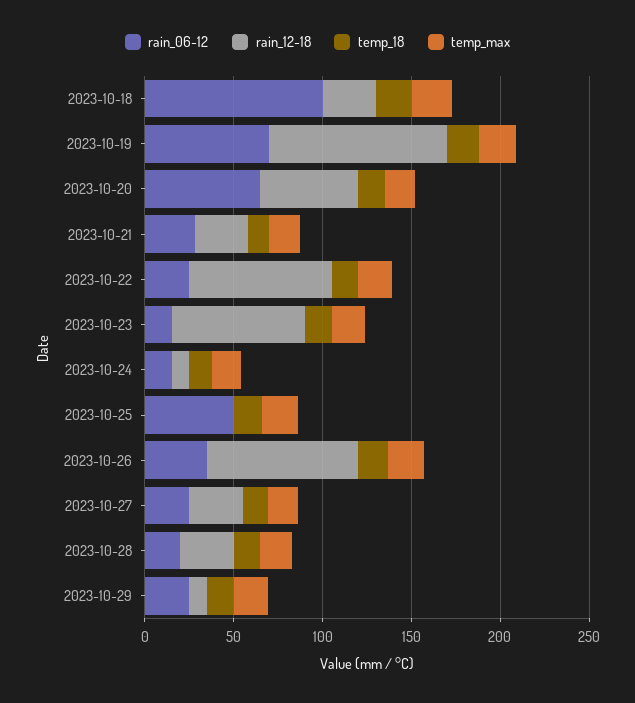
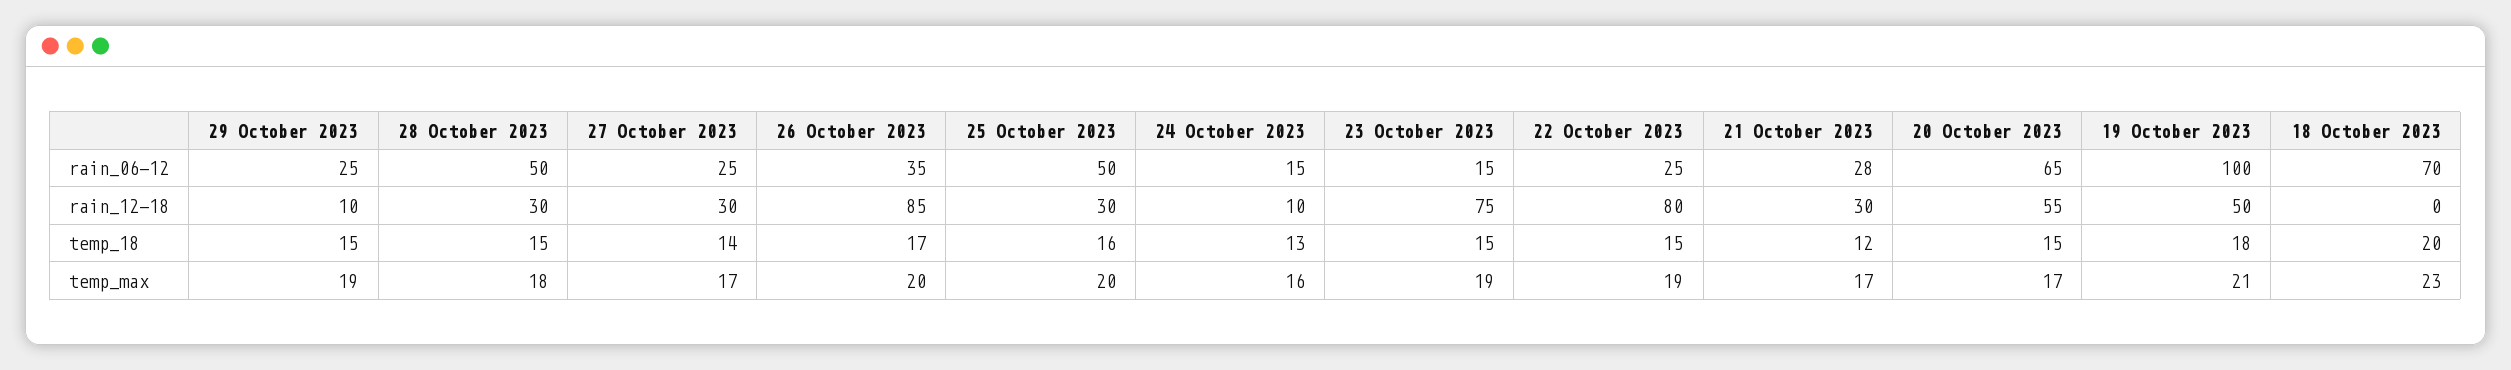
rain_06-12, 2023-10-18: 100 -> 70
rain_12-18, 2023-10-18: 30 -> 0
rain_06-12, 2023-10-19: 70 -> 100
rain_12-18, 2023-10-19: 100 -> 50
rain_12-18, 2023-10-25: 0 -> 30
rain_06-12, 2023-10-28: 20 -> 50

